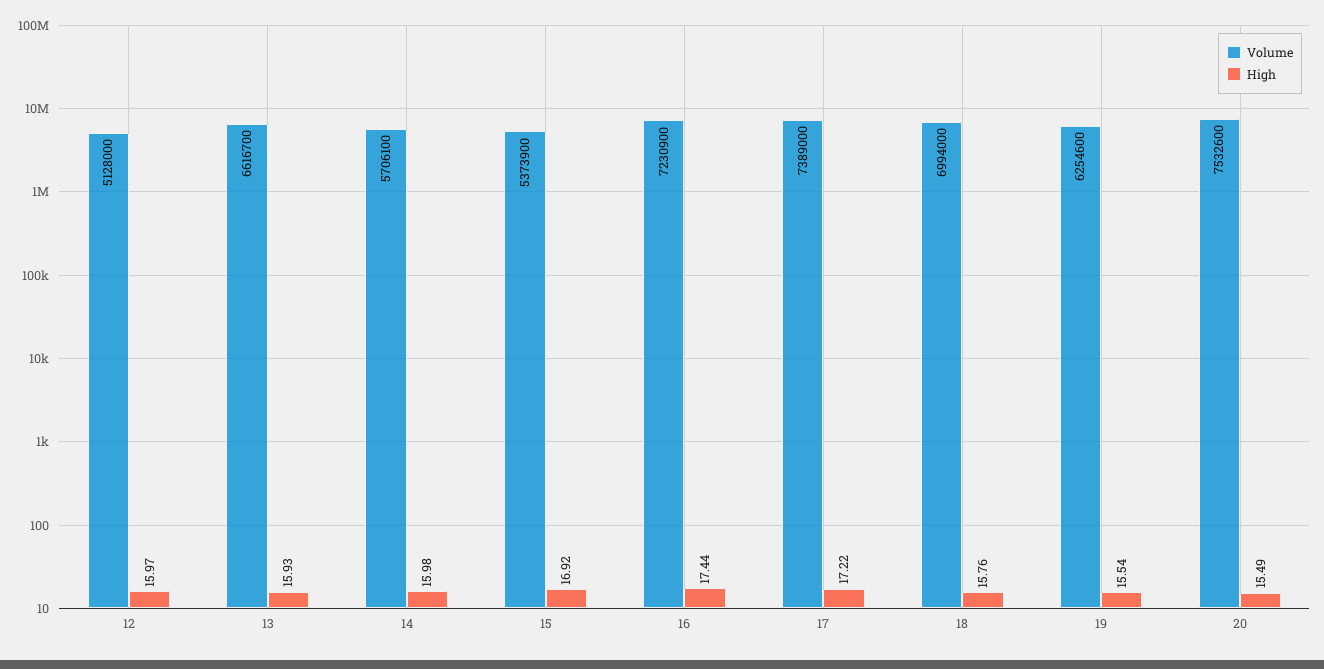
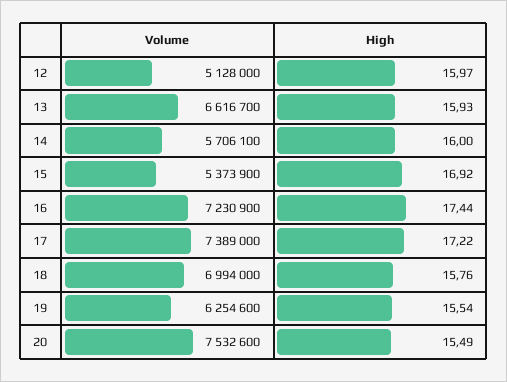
High, 14: 15.98 -> 16

